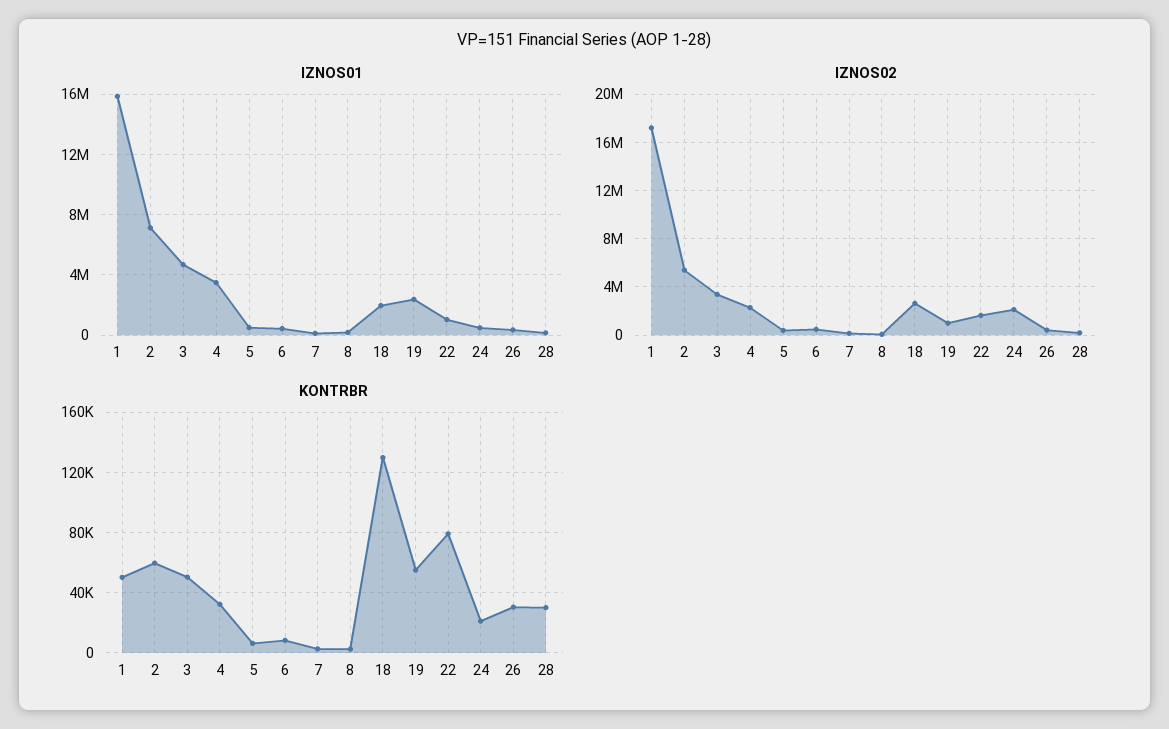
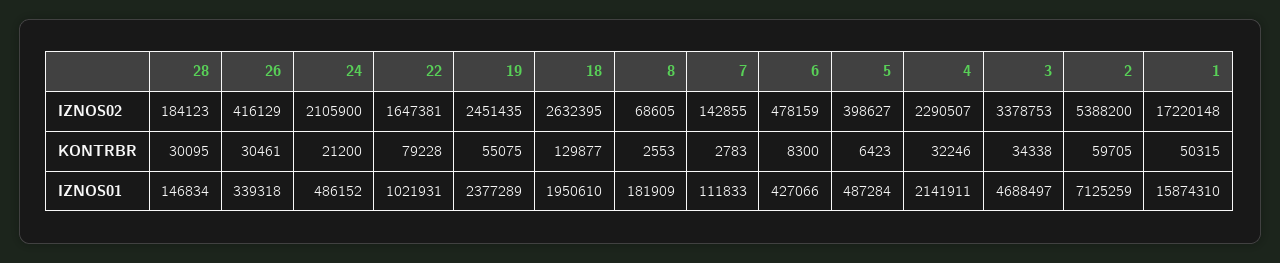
IZNOS01, 4: 3500000 -> 2141911
IZNOS02, 19: 1000000 -> 2451435
KONTRBR, 3: 50000 -> 34338

